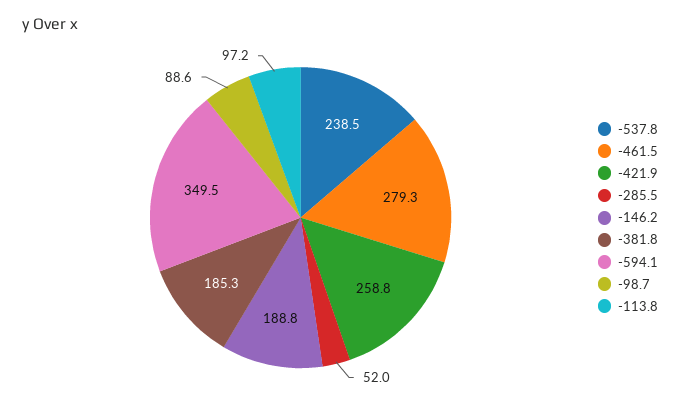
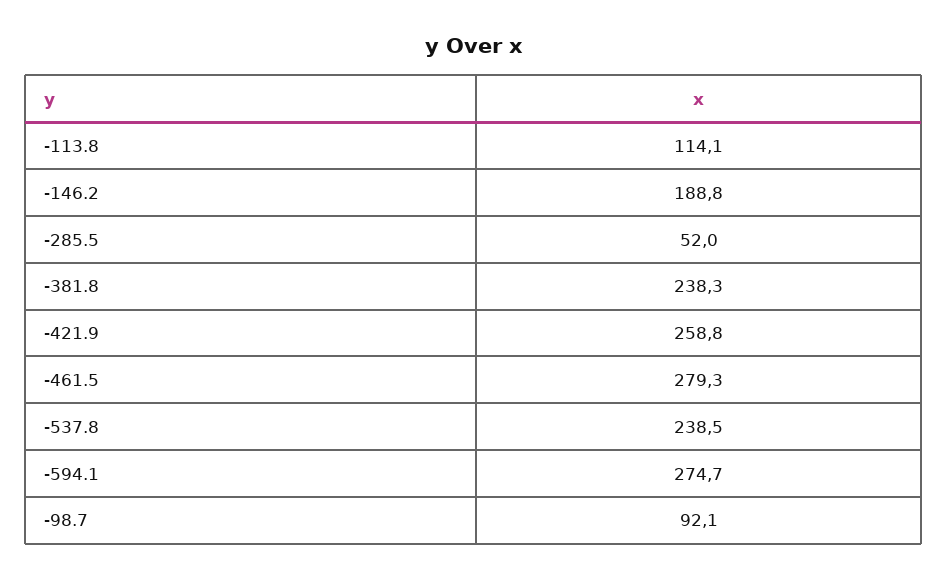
-381.8: 185.3 -> 238.3
-594.1: 349.5 -> 274.7
-98.7: 88.6 -> 92.1
-113.8: 97.2 -> 114.1

